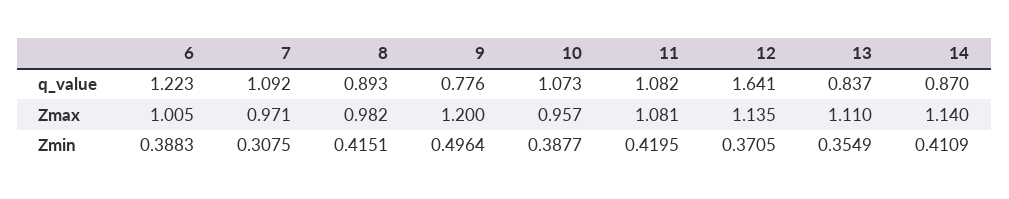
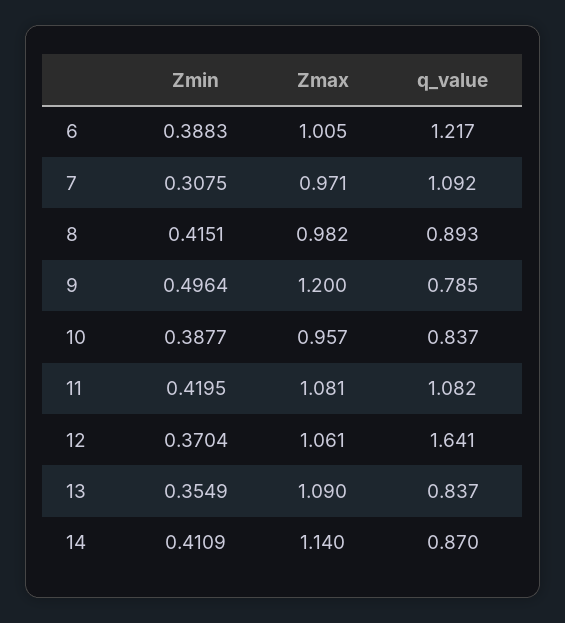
6, q_value: 1.223 -> 1.217
9, q_value: 0.776 -> 0.785
10, q_value: 1.073 -> 0.837
12, Zmax: 1.135 -> 1.061
13, Zmax: 1.11 -> 1.09
12, Zmin: 0.3705 -> 0.3704

